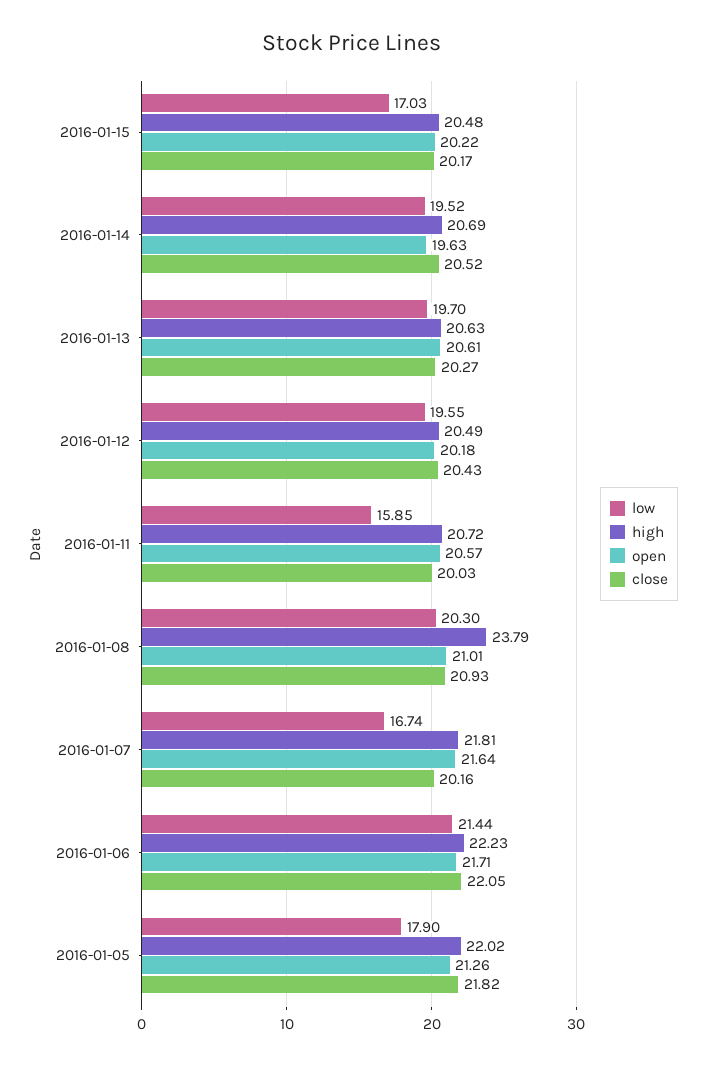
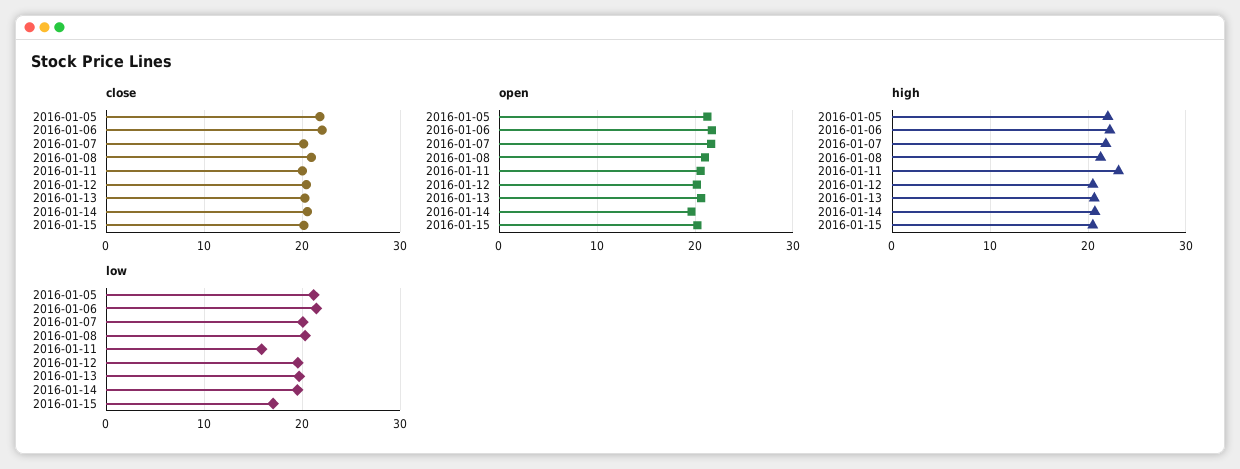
high, 2016-01-11: 20.72 -> 23
high, 2016-01-08: 23.79 -> 21
low, 2016-01-07: 16.74 -> 20
low, 2016-01-05: 17.9 -> 21

